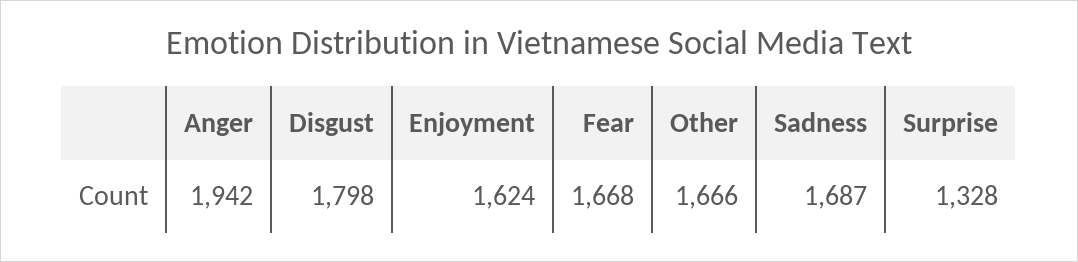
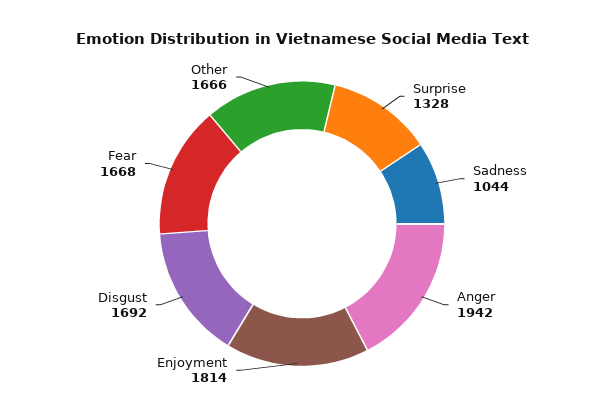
Disgust: 1798 -> 1692
Enjoyment: 1624 -> 1814
Sadness: 1687 -> 1044

